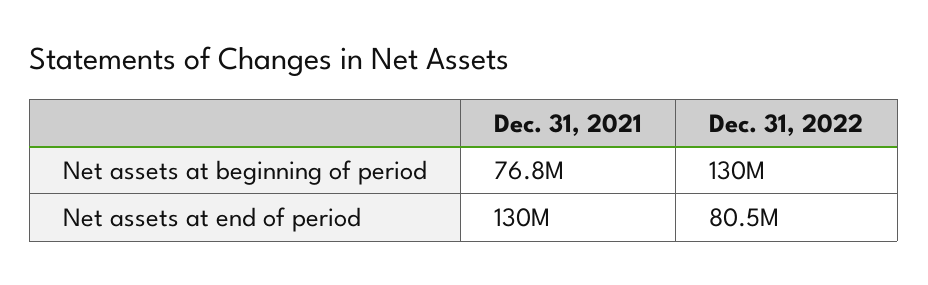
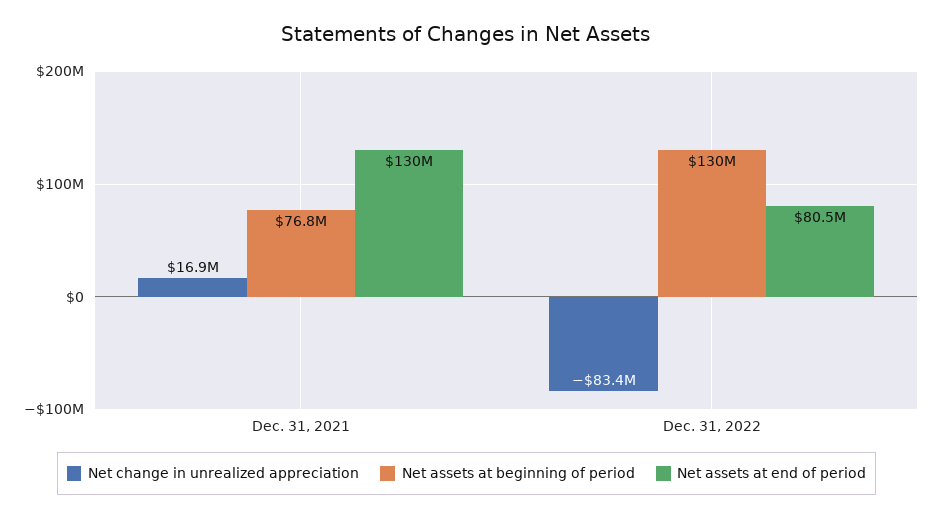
Net change in unrealized appreciation, Dec. 31, 2021: none -> 16900000
Net change in unrealized appreciation, Dec. 31, 2022: none -> -83400000

